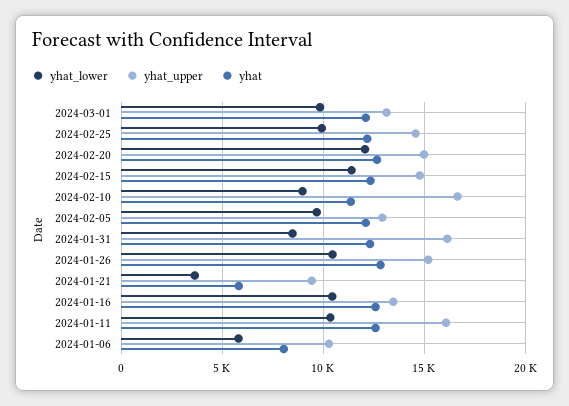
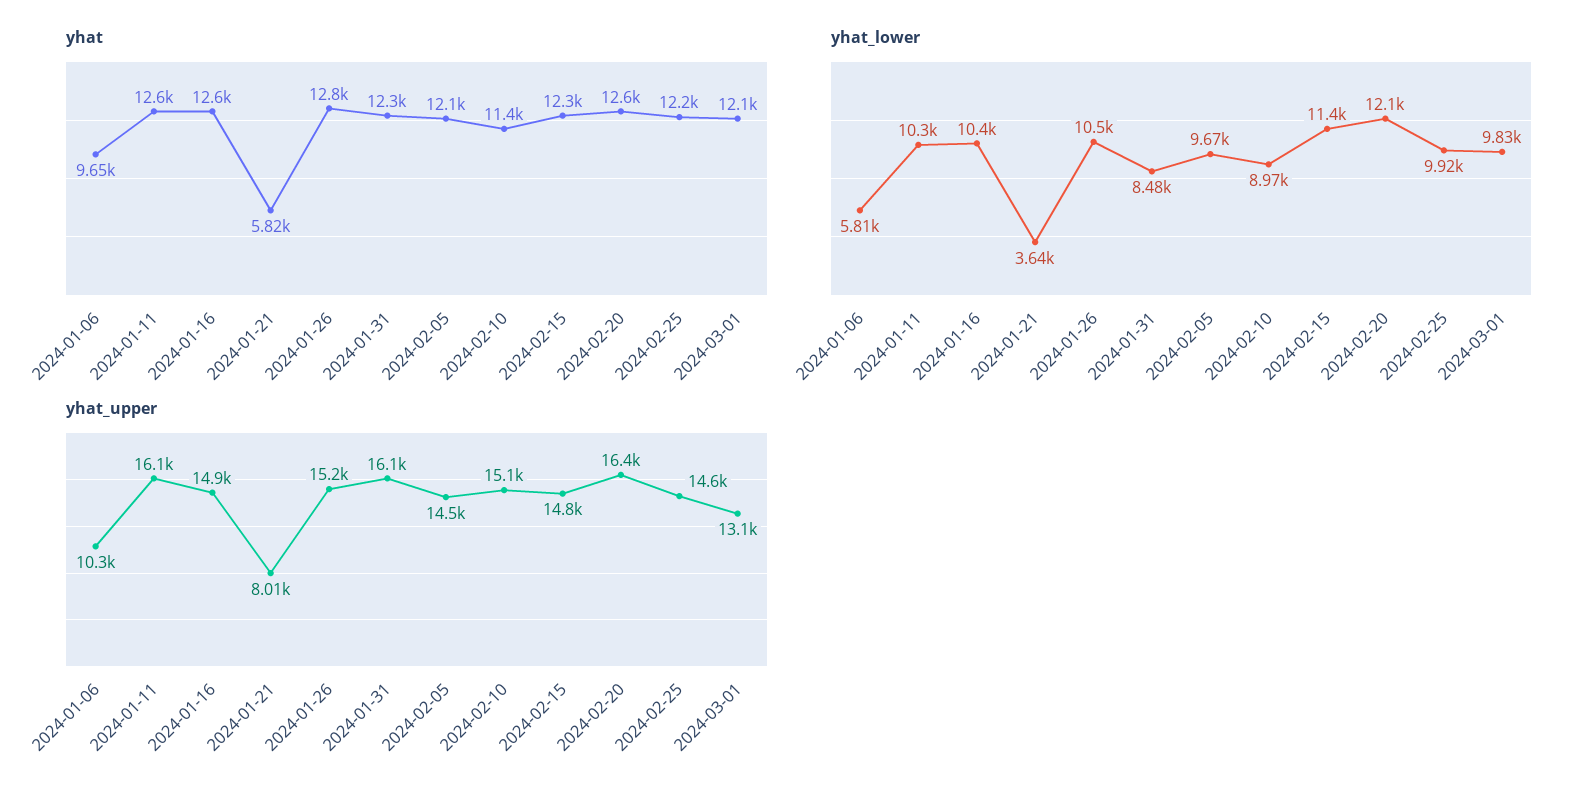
yhat_upper, 2024-02-20: 15000 -> 16400
yhat_upper, 2024-02-10: 16500 -> 15100
yhat_upper, 2024-02-05: 13000 -> 14500
yhat_upper, 2024-01-21: 9500 -> 8010
yhat_upper, 2024-01-16: 13500 -> 14900
yhat, 2024-01-06: 8000 -> 9650

